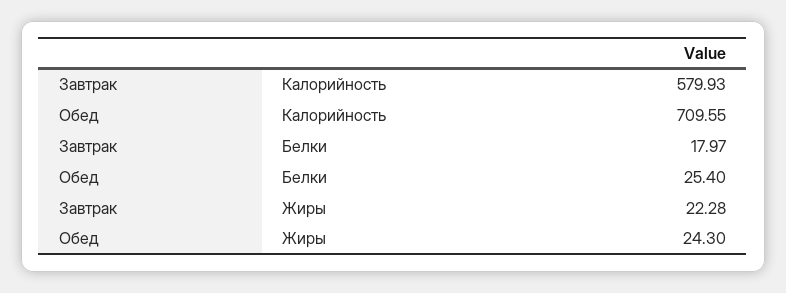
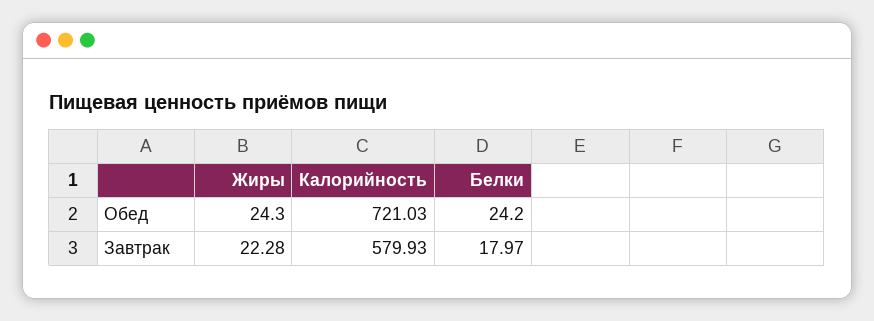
Обед, Калорийность: 709.55 -> 721.03
Обед, Белки: 25.4 -> 24.2

